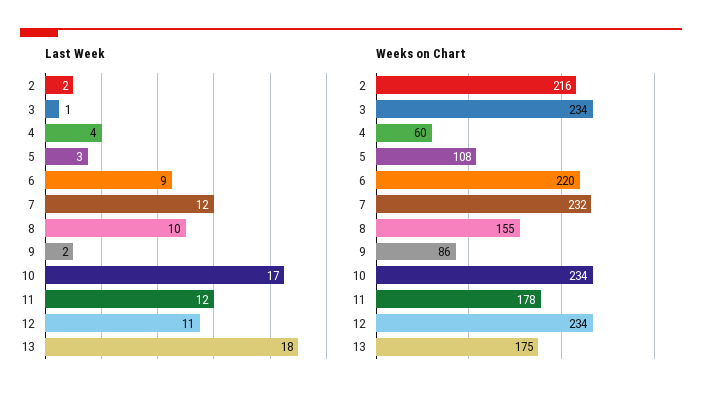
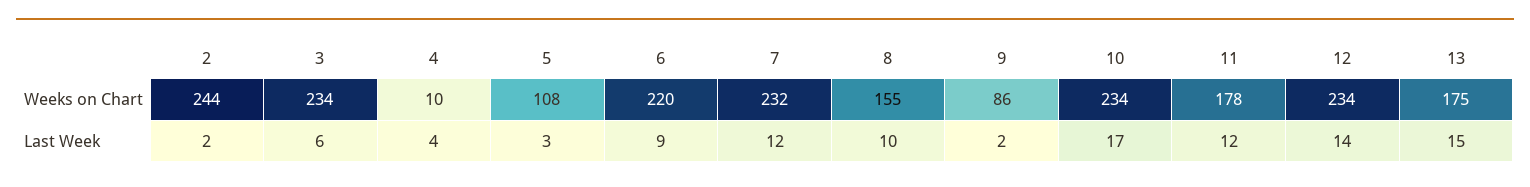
Last Week, 3: 1 -> 6
Last Week, 12: 11 -> 14
Last Week, 13: 18 -> 15
Weeks on Chart, 2: 216 -> 244
Weeks on Chart, 4: 60 -> 10

